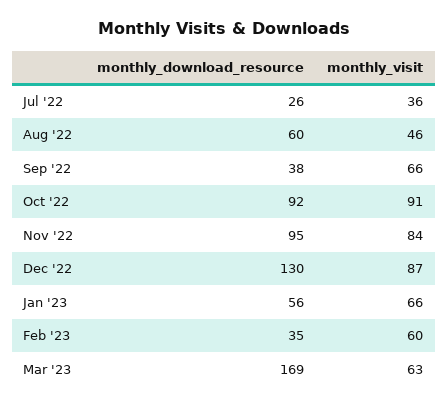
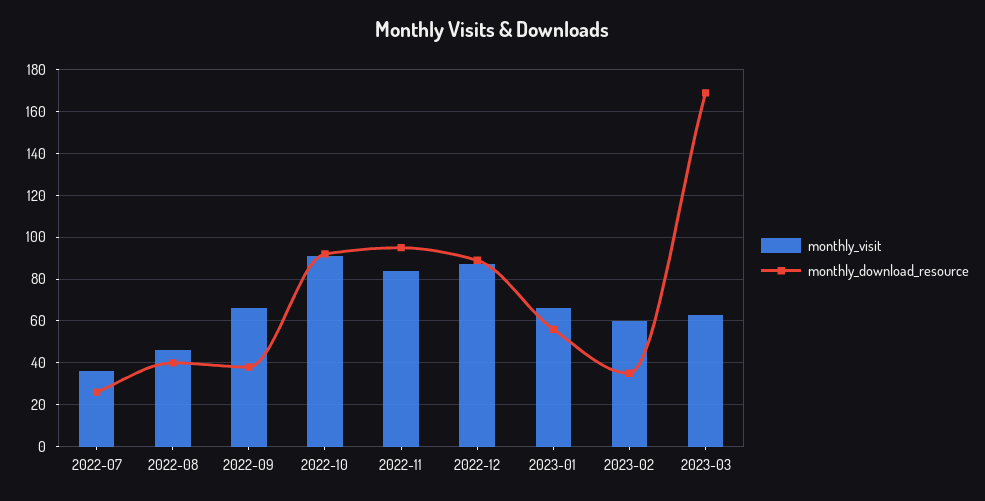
monthly_download_resource, Aug '22: 60 -> 40
monthly_download_resource, Dec '22: 130 -> 90

